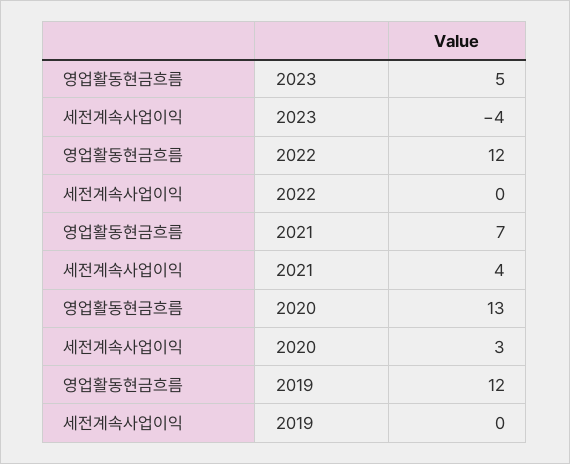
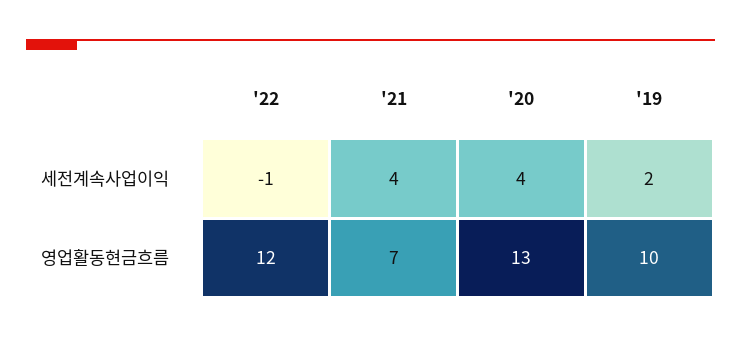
영업활동현금흐름, 2023: 5 -> none
세전계속사업이익, 2023: -4 -> none
세전계속사업이익, 2022: 0 -> -1
세전계속사업이익, 2020: 3 -> 4
영업활동현금흐름, 2019: 12 -> 10
세전계속사업이익, 2019: 0 -> 2

